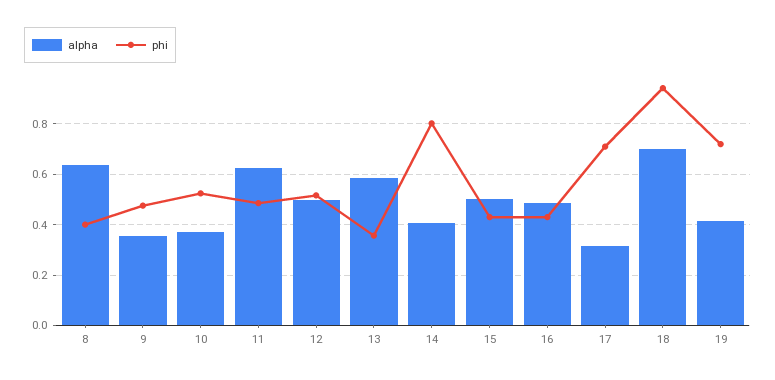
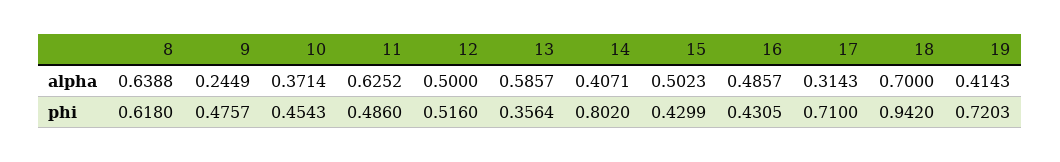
phi, 8: 0.4 -> 0.618
alpha, 9: 0.35 -> 0.2449
phi, 10: 0.525 -> 0.4543

